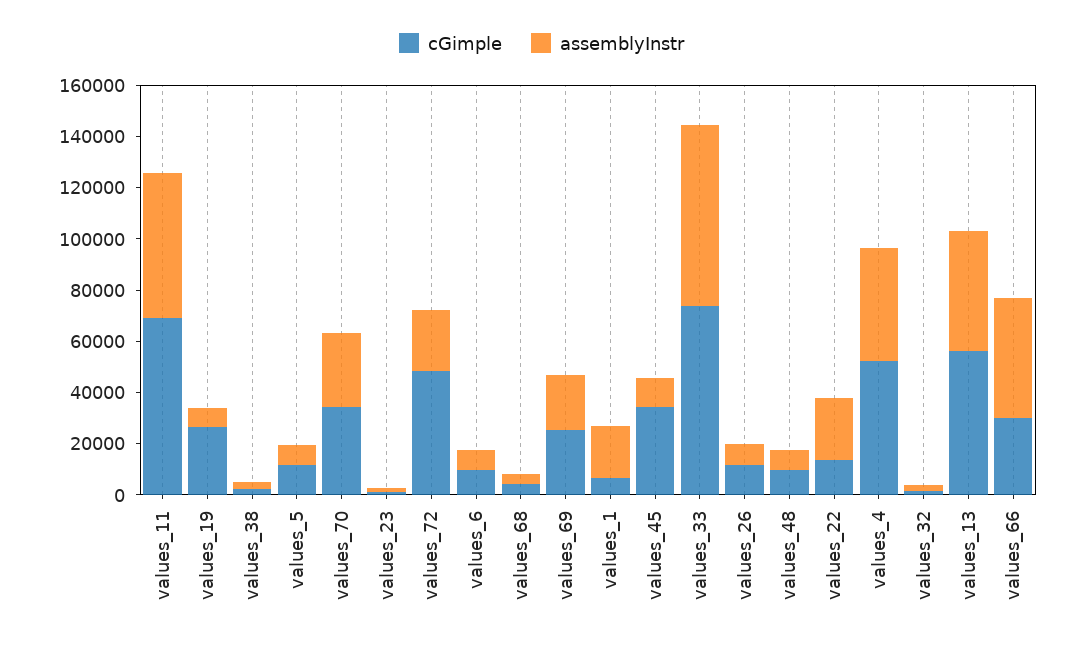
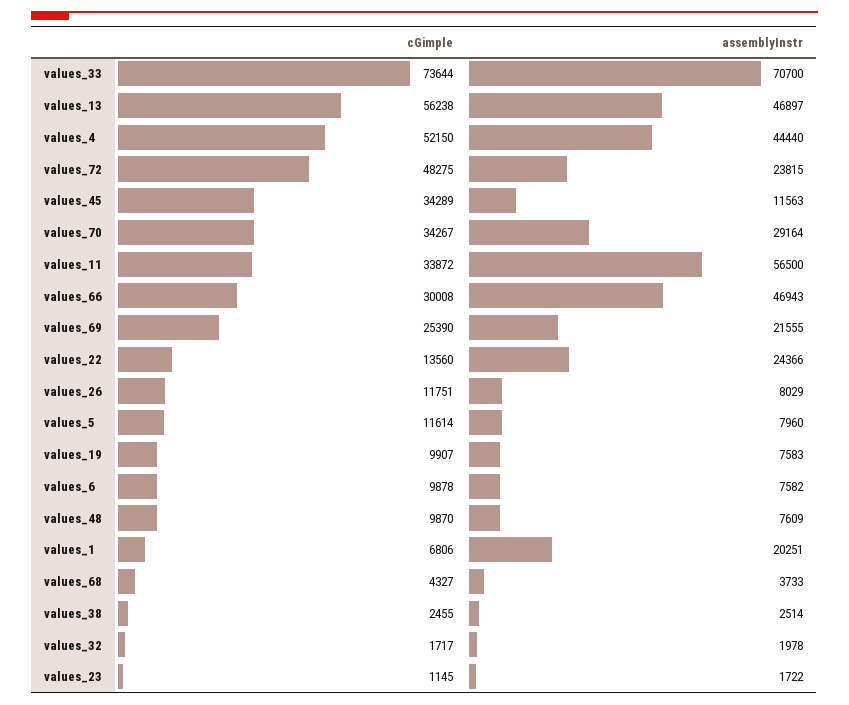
cGimple, values_11: 70000 -> 33872
cGimple, values_19: 25000 -> 9907

